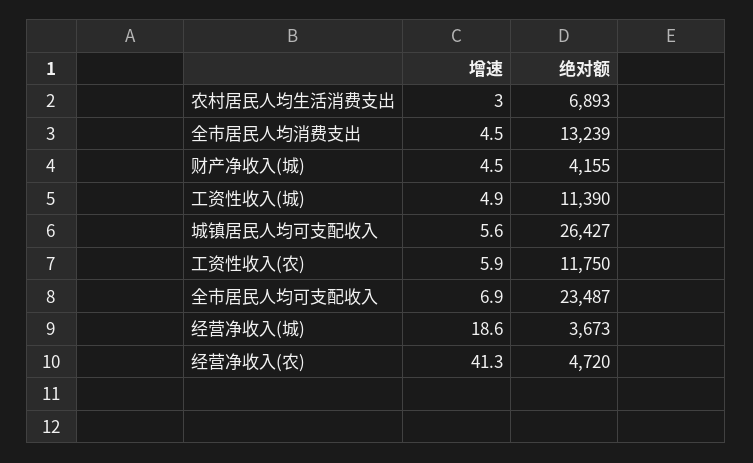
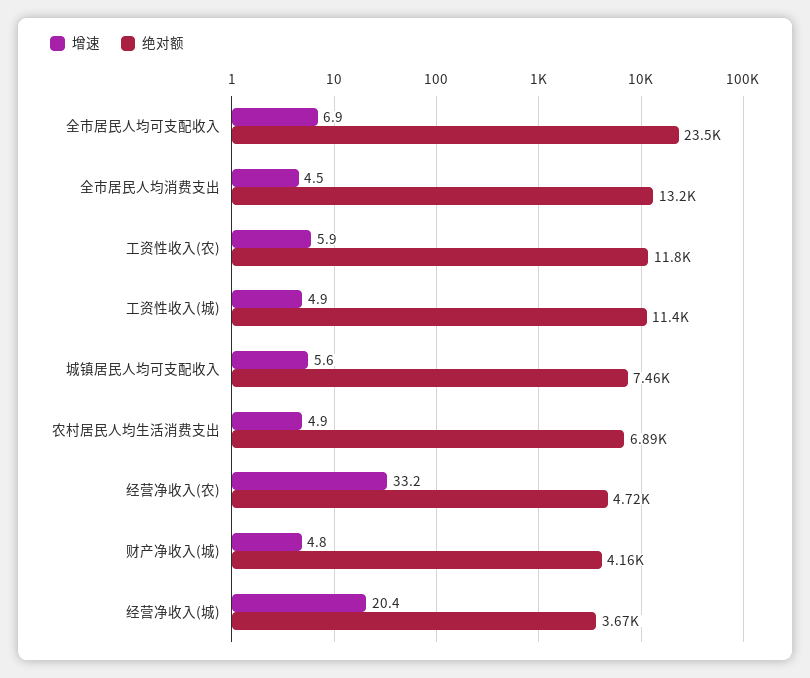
增速, 农村居民人均生活消费支出: 3 -> 4.9
增速, 财产净收入(城): 4.5 -> 4.8
绝对额, 城镇居民人均可支配收入: 26427 -> 7460
增速, 经营净收入(城): 18.6 -> 20.4
增速, 经营净收入(农): 41.3 -> 33.2

